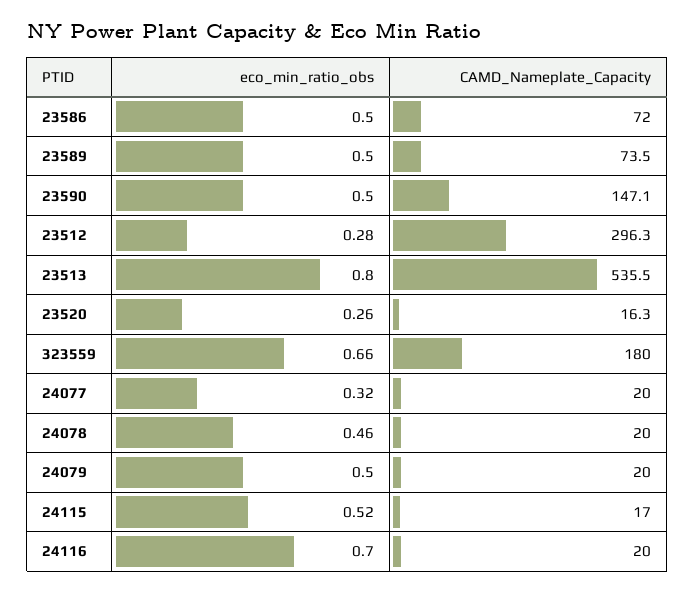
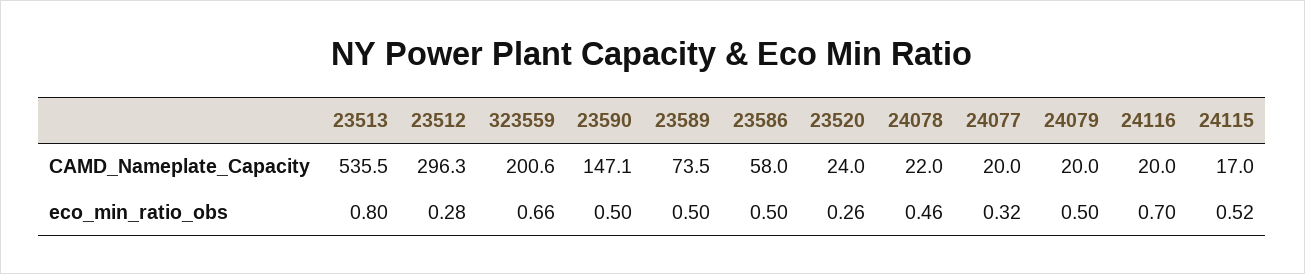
CAMD_Nameplate_Capacity, 23586: 72 -> 58
CAMD_Nameplate_Capacity, 23520: 16.3 -> 24
CAMD_Nameplate_Capacity, 323559: 180 -> 200.6
CAMD_Nameplate_Capacity, 24078: 20 -> 22

